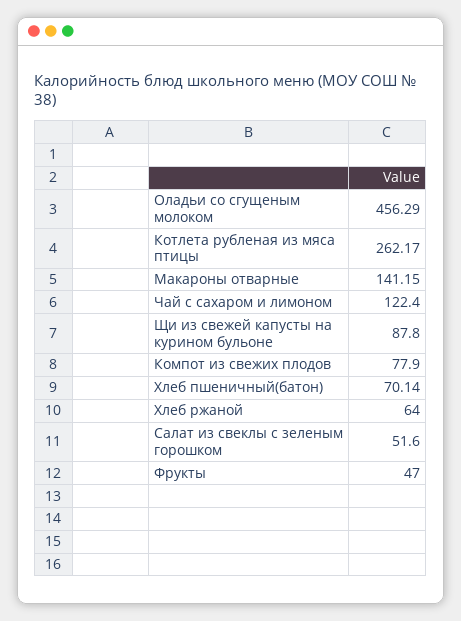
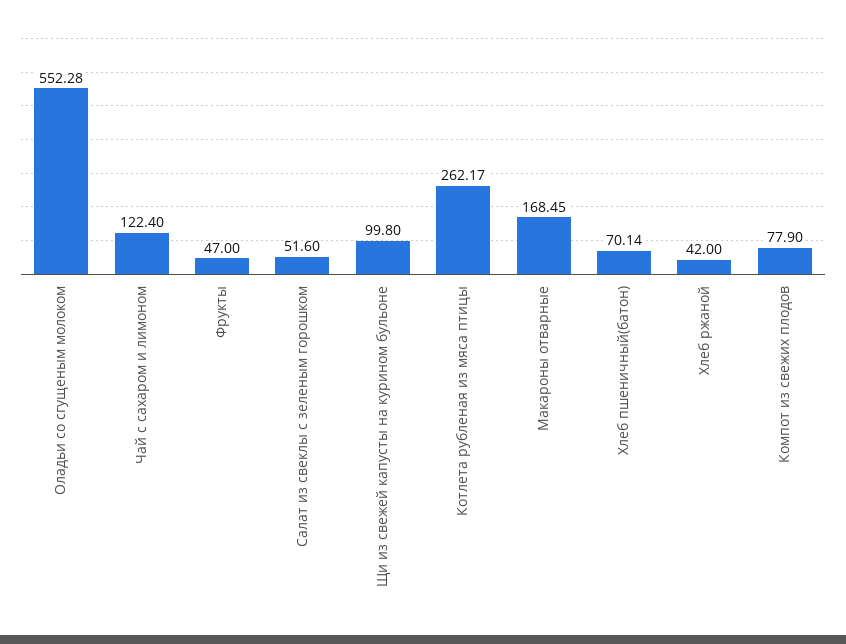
Оладьи со сгущеным молоком: 456.29 -> 552.28
Макароны отварные: 141.15 -> 168.45
Щи из свежей капусты на курином бульоне: 87.8 -> 99.8
Хлеб ржаной: 64 -> 42

